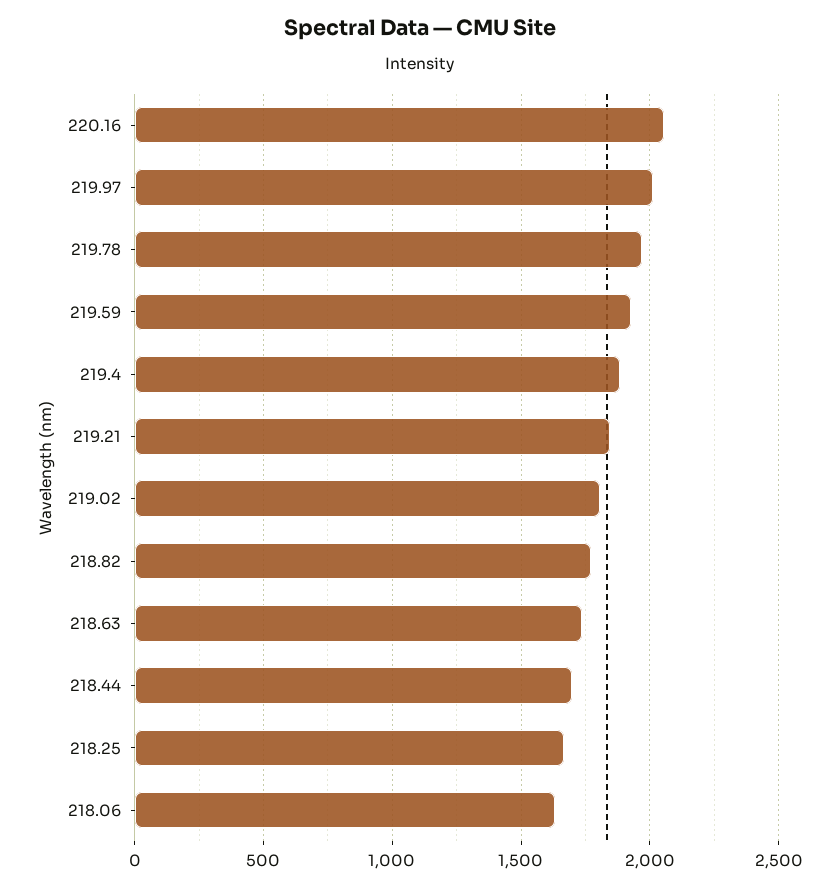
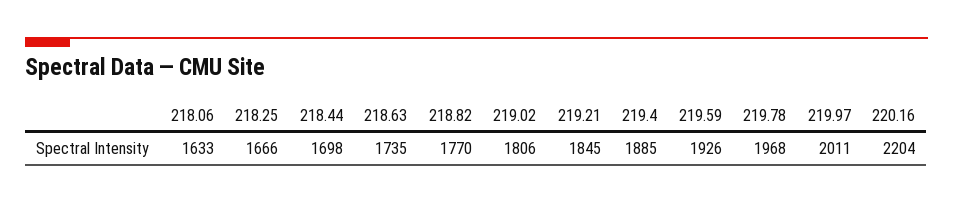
220.16: 2050 -> 2204

